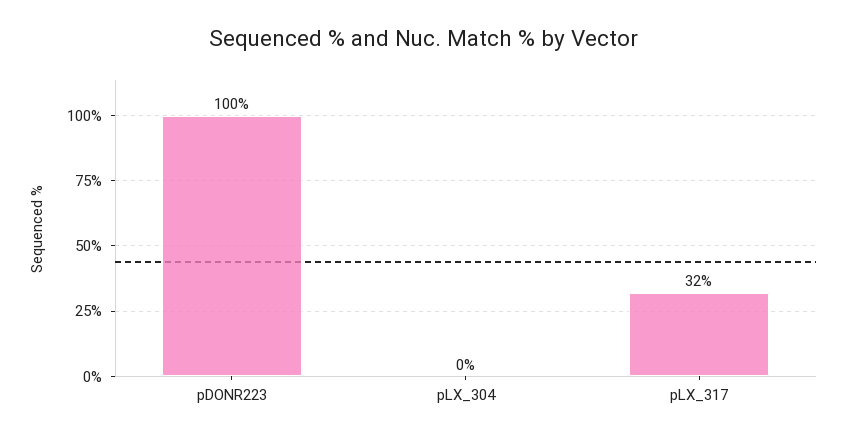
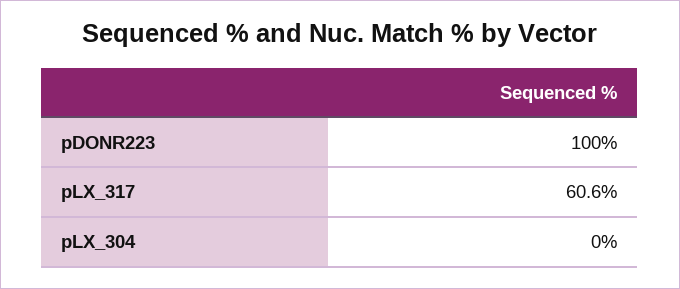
pLX_317: 32 -> 60.6

